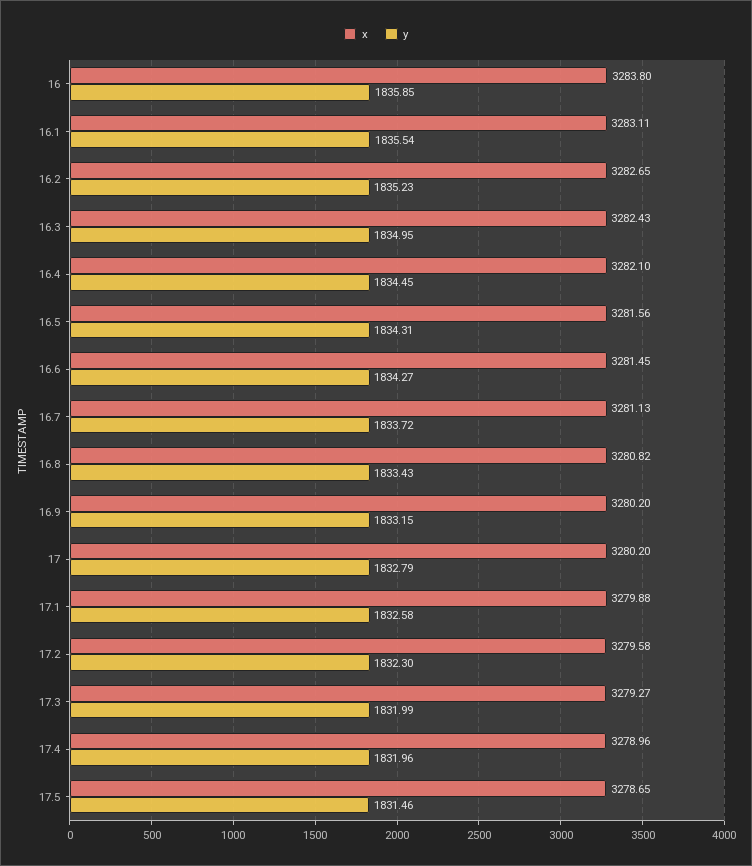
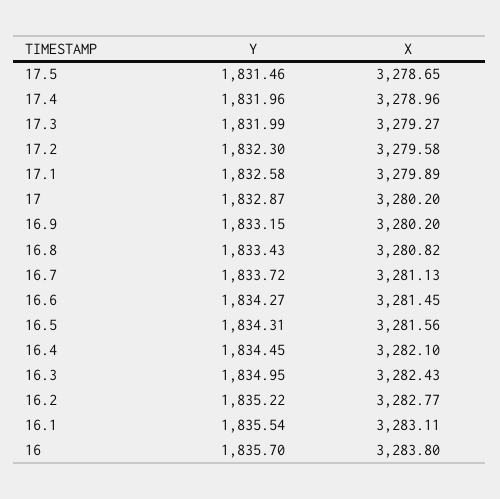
y, 16: 1835.85 -> 1835.7
x, 16.2: 3282.65 -> 3282.77
y, 16.2: 1835.23 -> 1835.22
y, 17: 1832.79 -> 1832.87
x, 17.1: 3279.88 -> 3279.89

